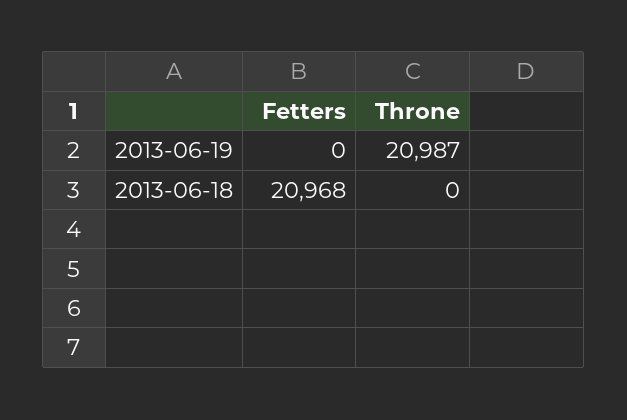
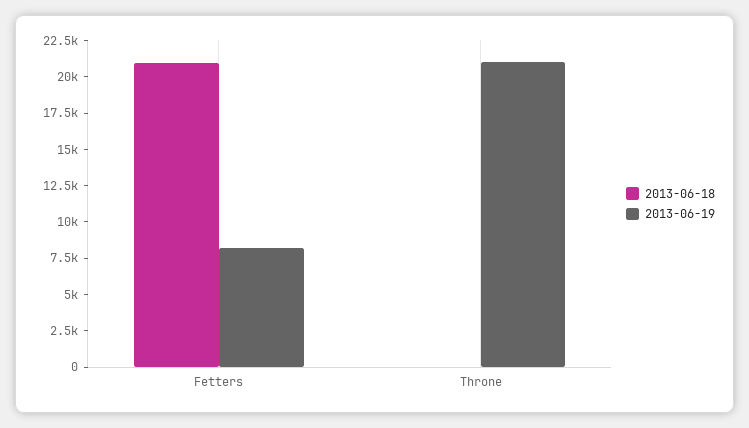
2013-06-19, Fetters: 0 -> 7500

